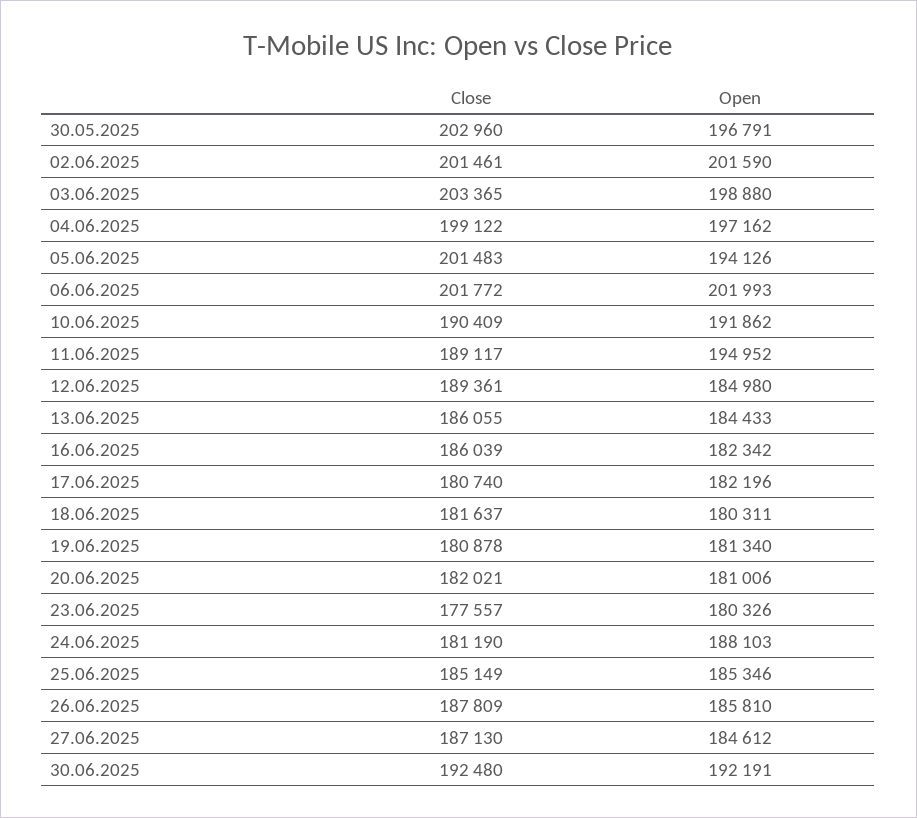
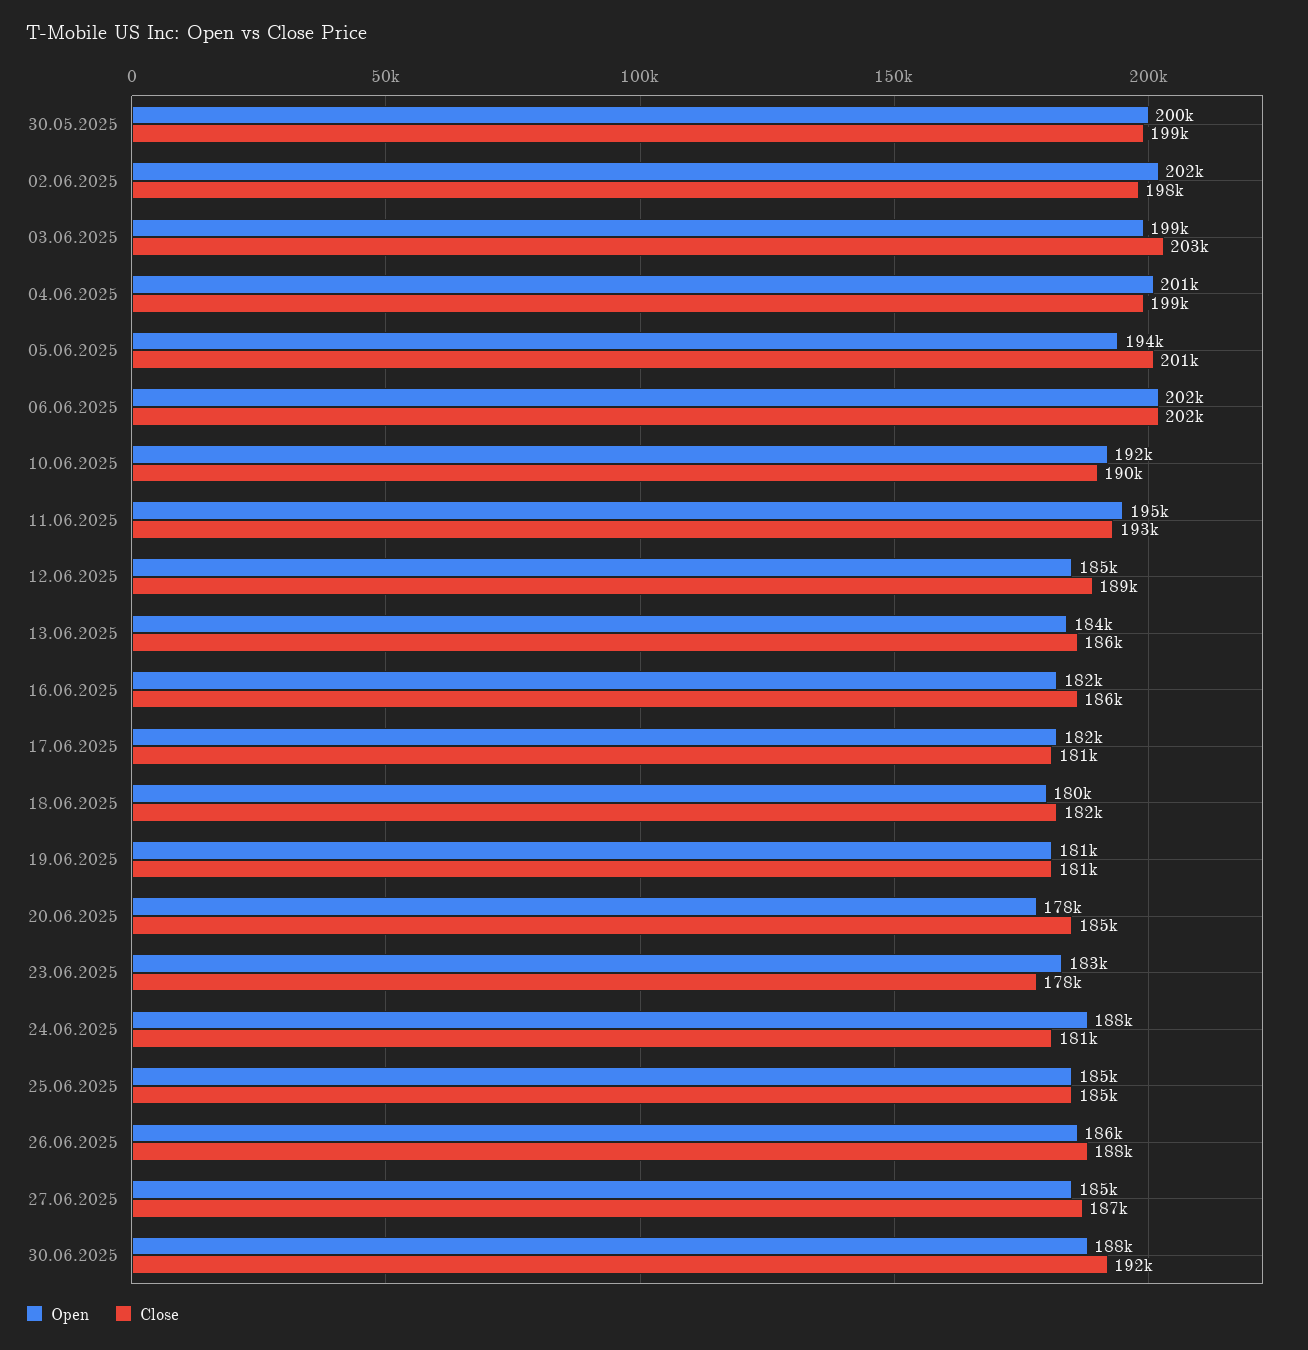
Close, 30.05.2025: 202960 -> 199000
Open, 30.05.2025: 196791 -> 200000
Close, 02.06.2025: 201461 -> 198000
Open, 04.06.2025: 197162 -> 201000
Close, 11.06.2025: 189117 -> 193000
Close, 20.06.2025: 182021 -> 185000
Open, 20.06.2025: 181006 -> 178000
Open, 23.06.2025: 180326 -> 183000
Open, 30.06.2025: 192191 -> 188000

